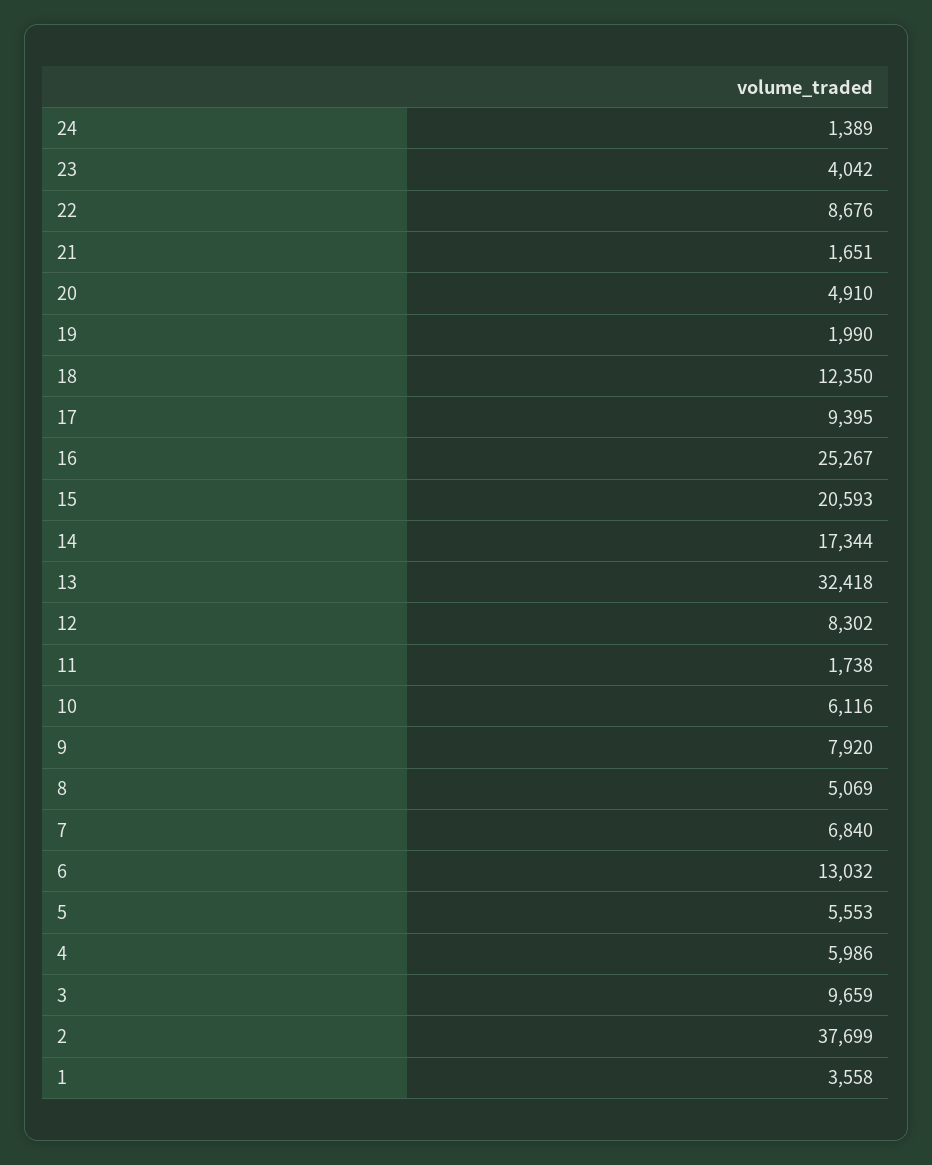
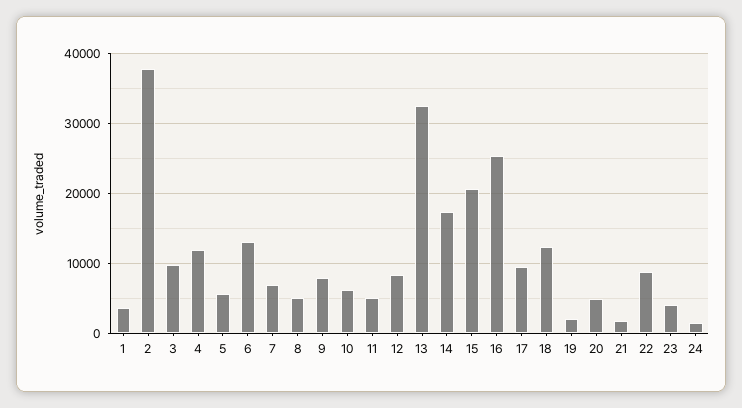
11: 1738 -> 5000
4: 5986 -> 12000

